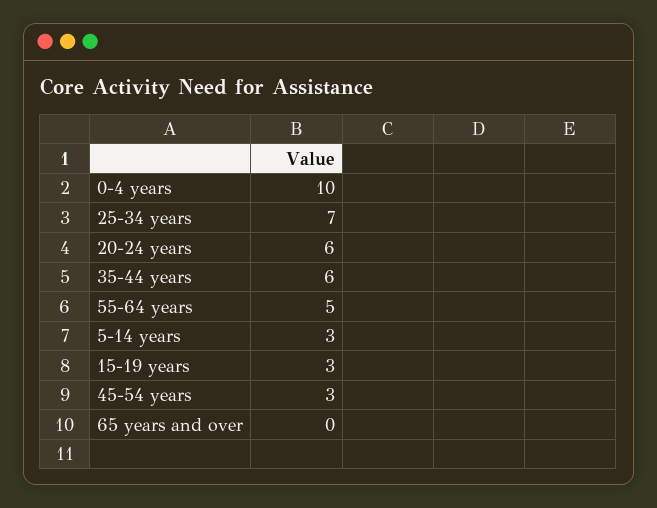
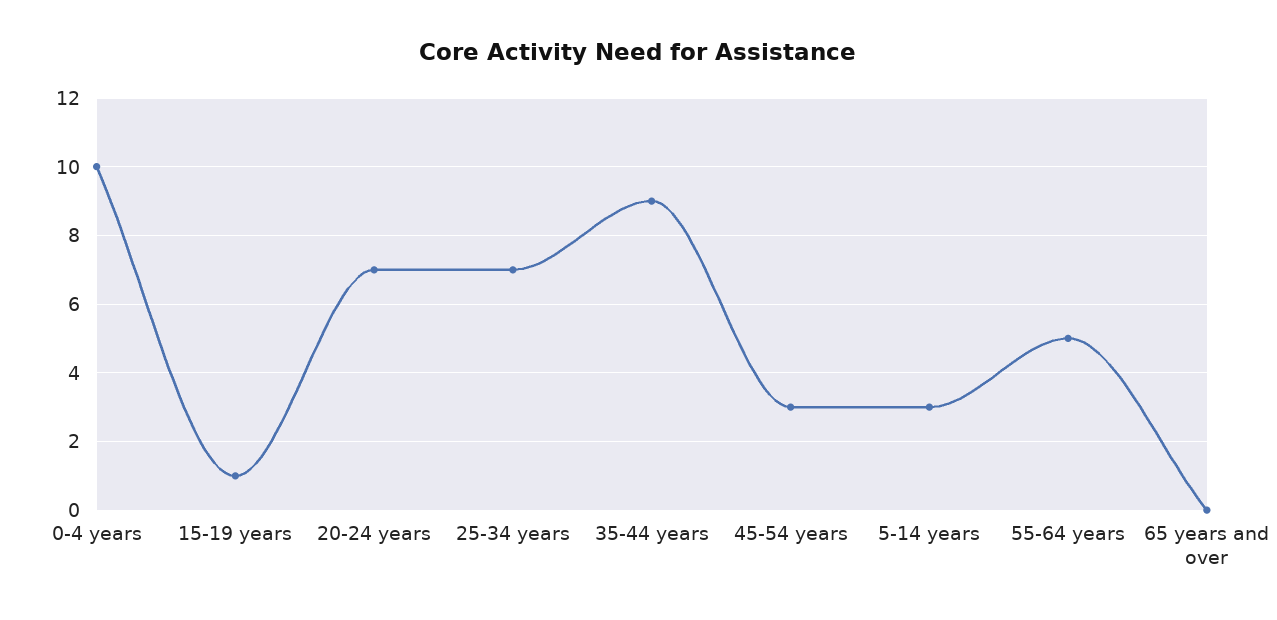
20-24 years: 6 -> 7
35-44 years: 6 -> 9
15-19 years: 3 -> 1

